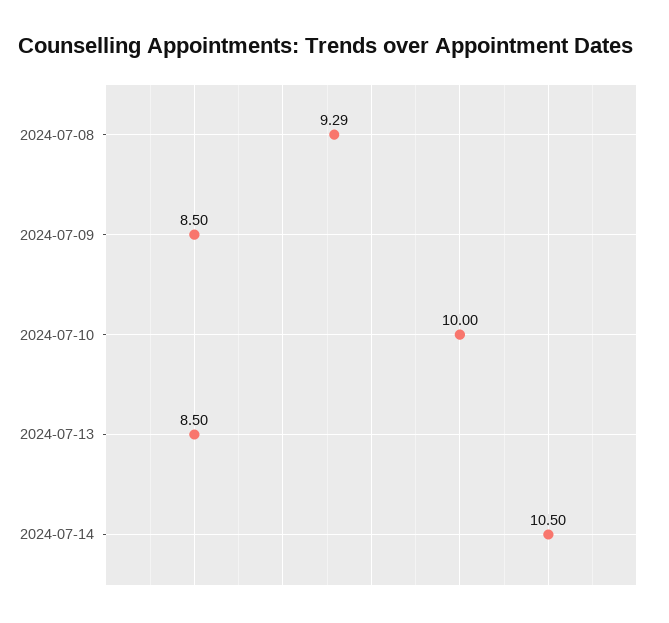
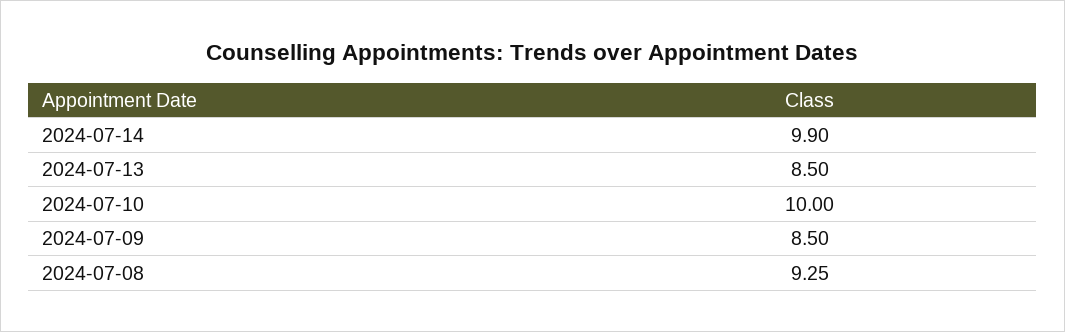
2024-07-08: 9.29 -> 9.25
2024-07-14: 10.5 -> 9.9

